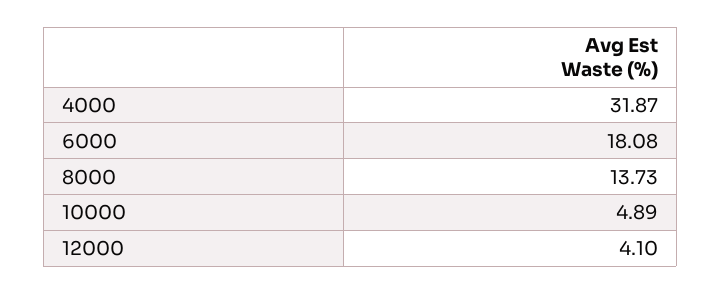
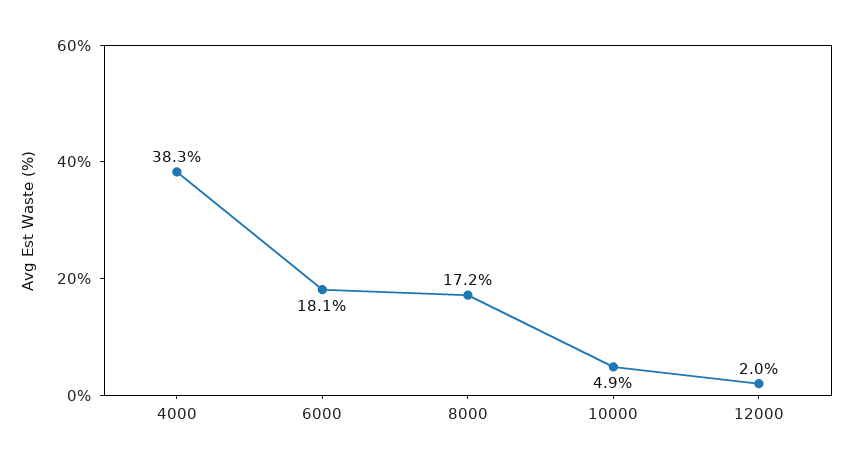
4000: 31.87 -> 38.3
8000: 13.73 -> 17.2
12000: 4.1 -> 2

